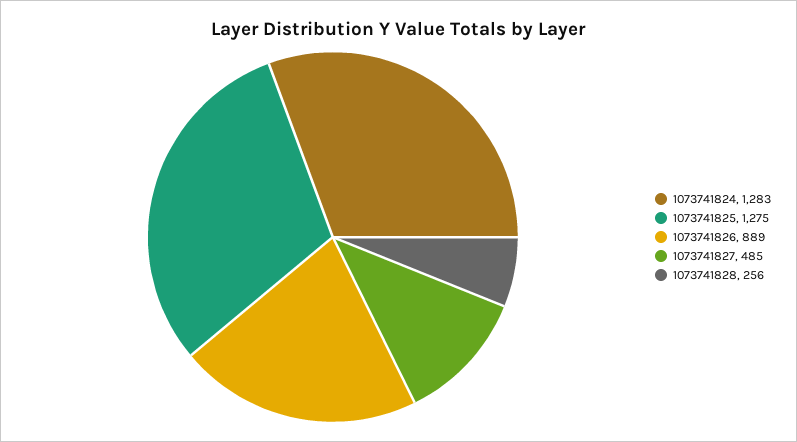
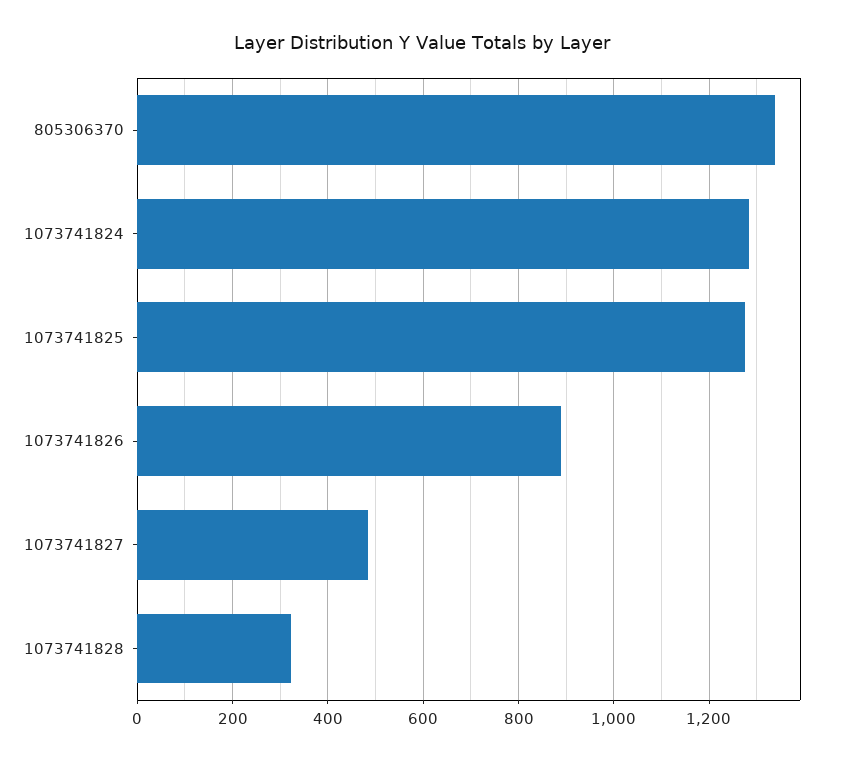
1073741828: 256 -> 320
805306370: none -> 1340

